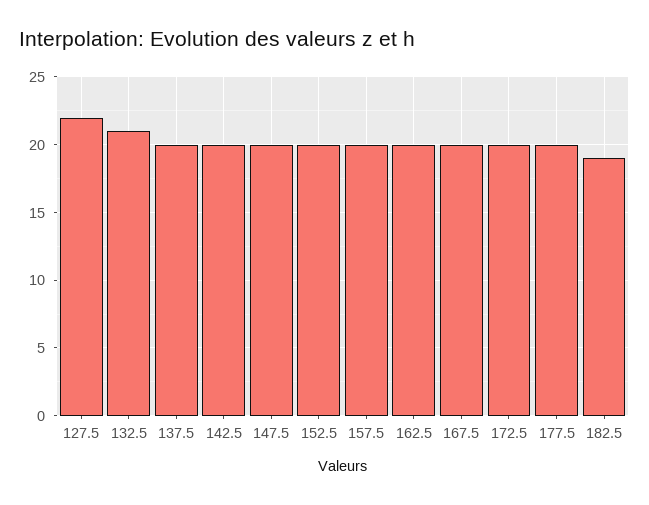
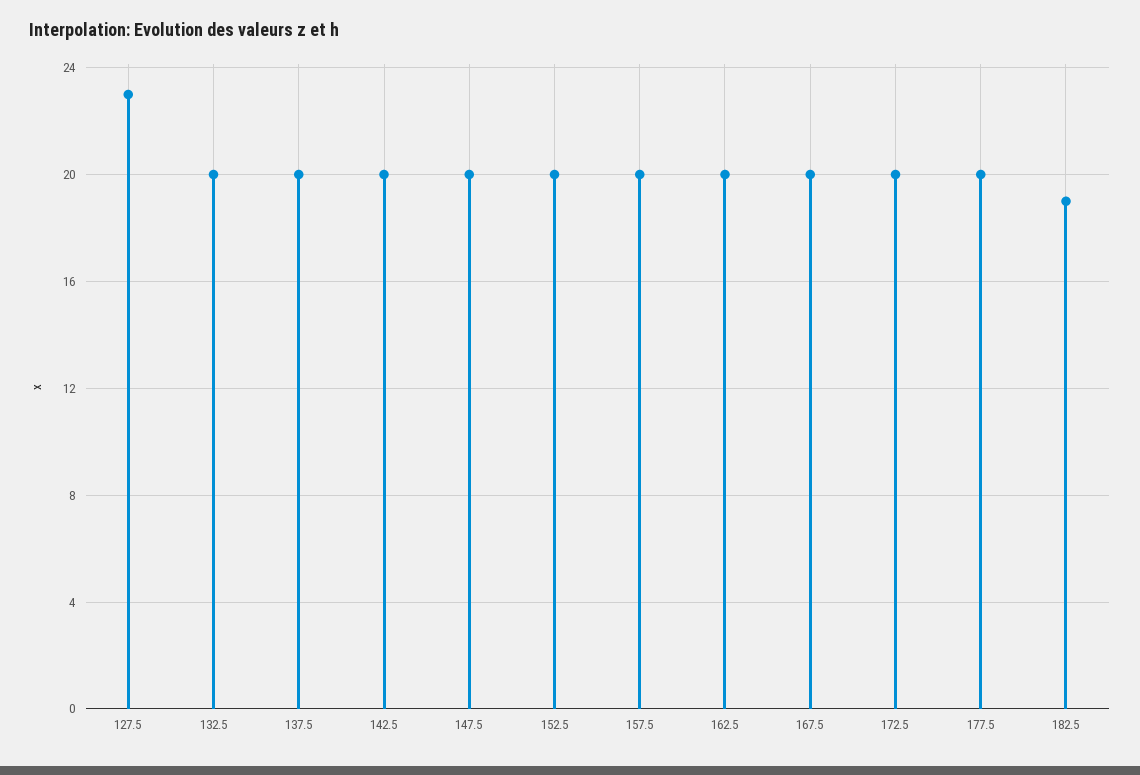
127.5: 22 -> 23
132.5: 21 -> 20

